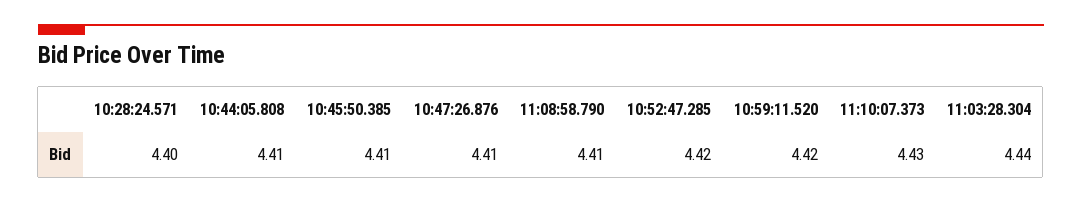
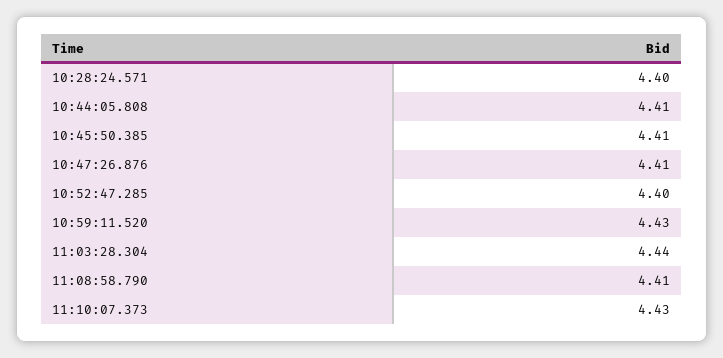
10:52:47.285: 4.42 -> 4.4
10:59:11.520: 4.42 -> 4.43

